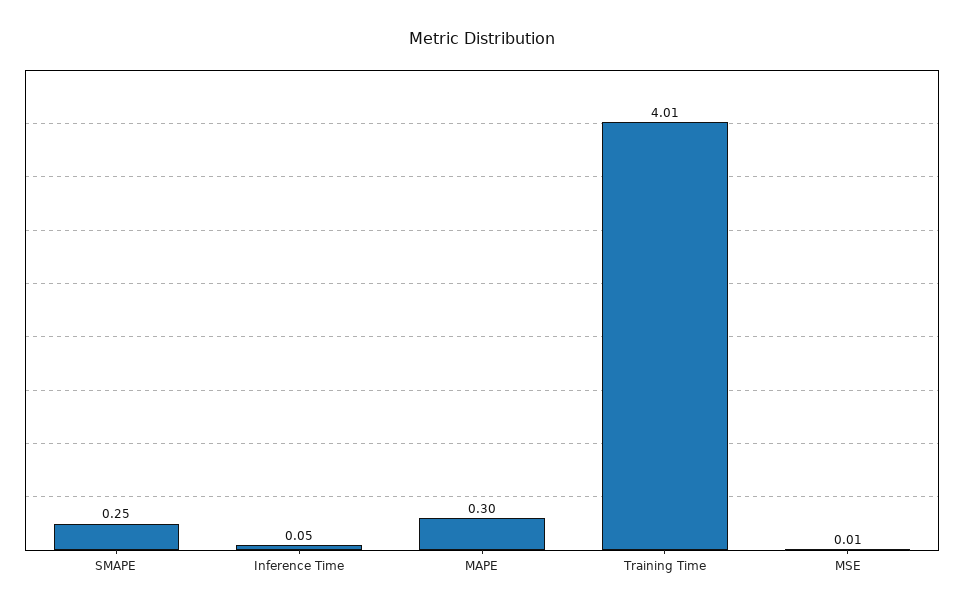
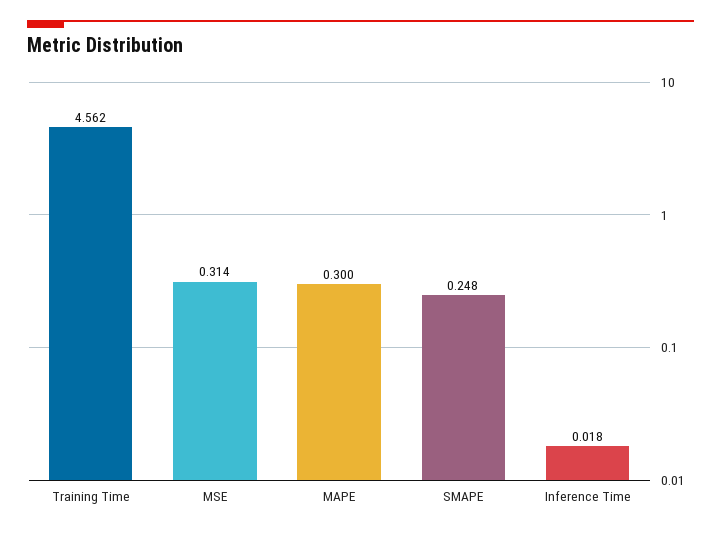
Inference Time: 0.05 -> 0.018
Training Time: 4.01 -> 4.562
MSE: 0.01 -> 0.314

